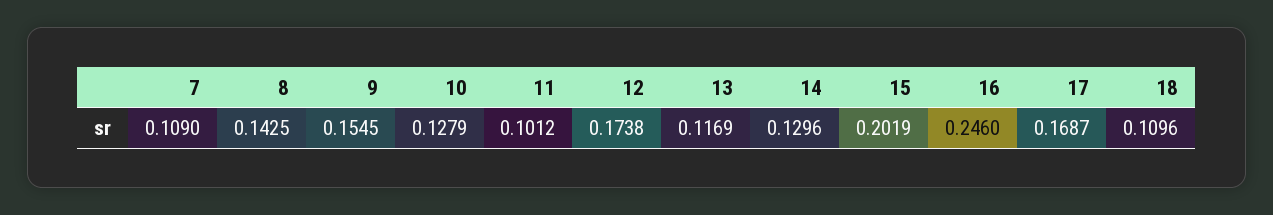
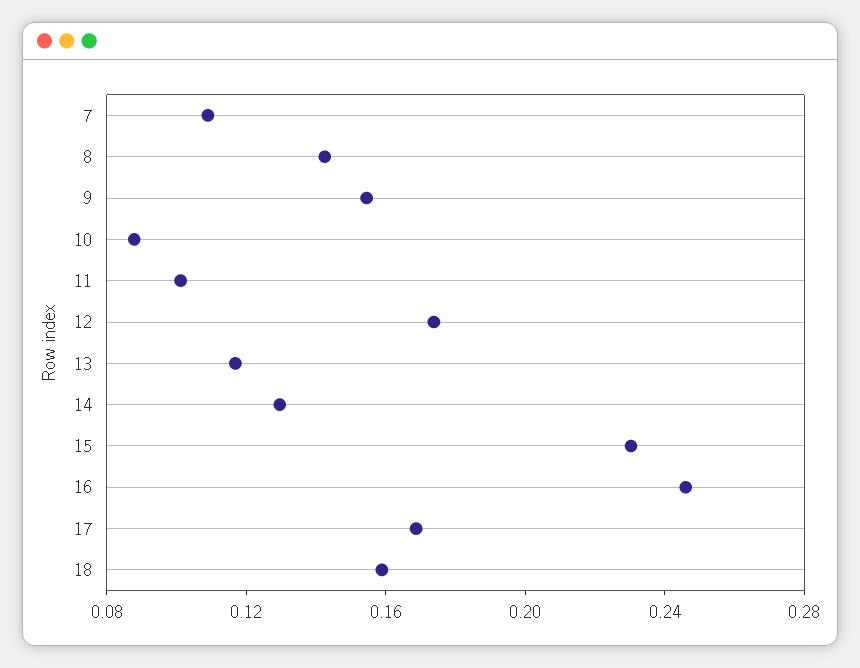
10: 0.1279 -> 0.09
15: 0.2019 -> 0.23
18: 0.1096 -> 0.16

